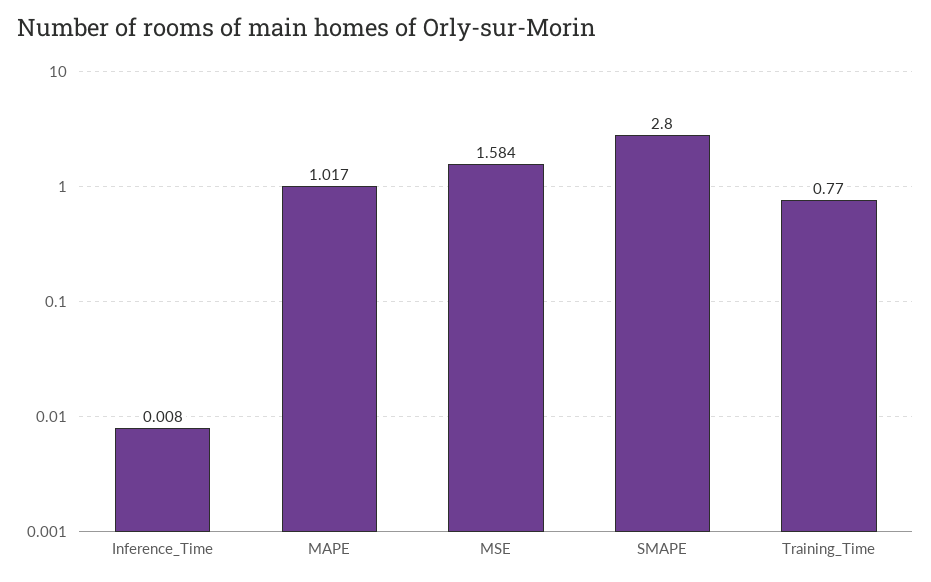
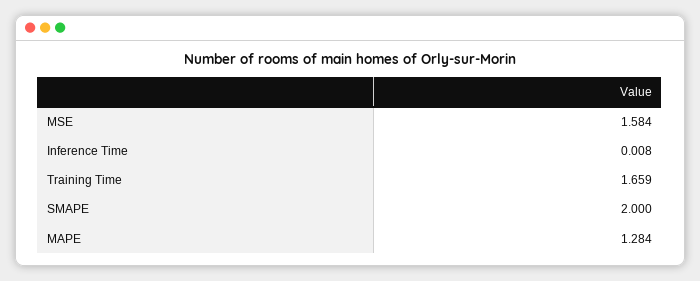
MAPE: 1.017 -> 1.284
SMAPE: 2.8 -> 2
Training_Time: 0.77 -> 1.659

